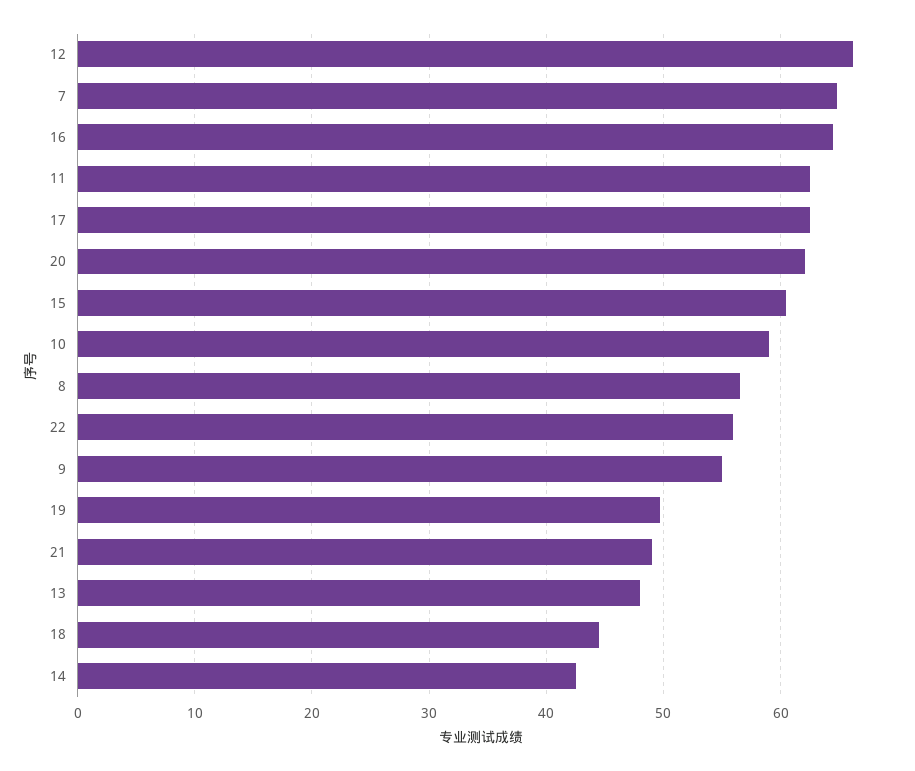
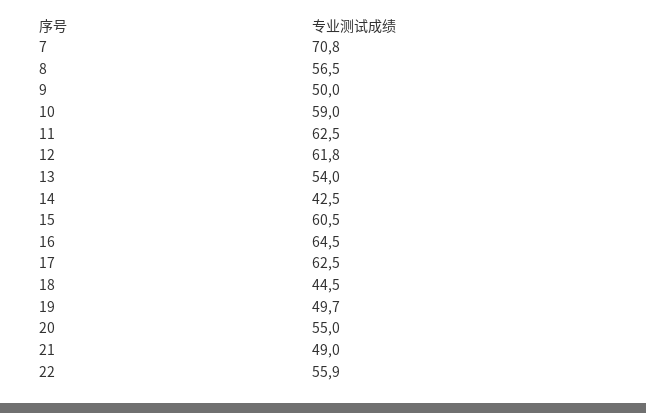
12: 66 -> 61.8
7: 65 -> 70.8
20: 62 -> 55
9: 55 -> 50
13: 48 -> 54

